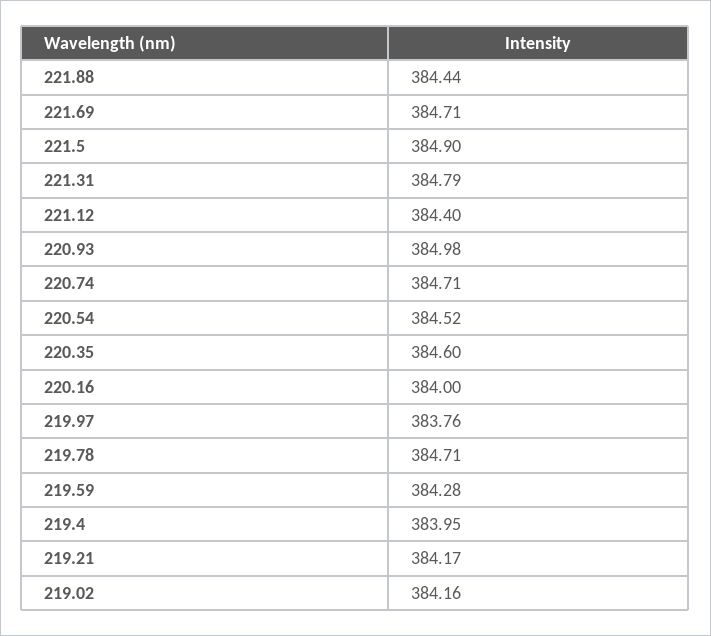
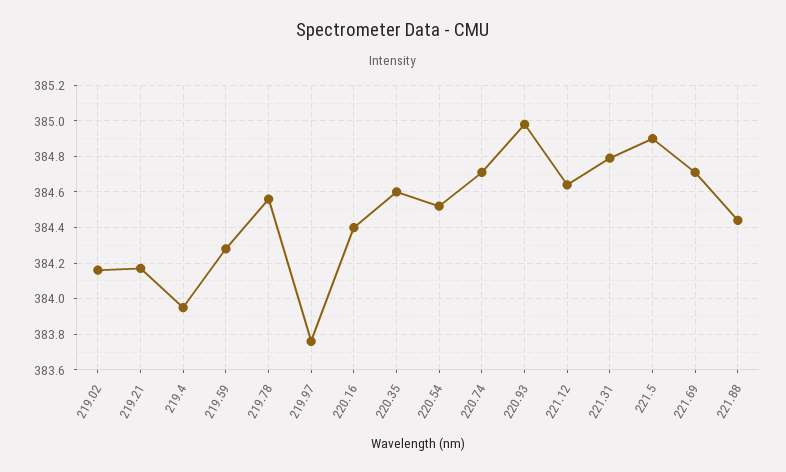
221.12: 384.4 -> 384.65
220.16: 384 -> 384.4
219.78: 384.71 -> 384.55

